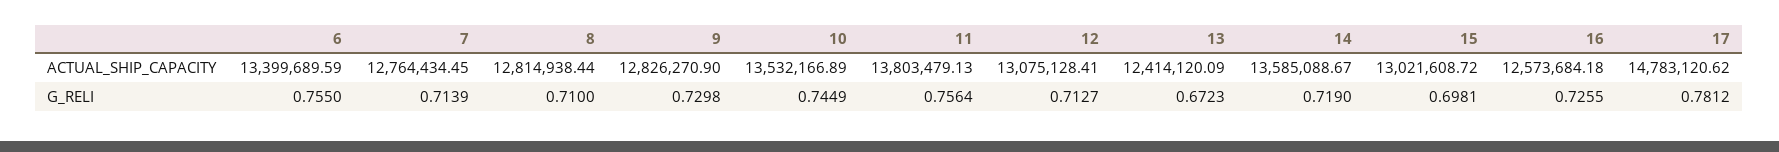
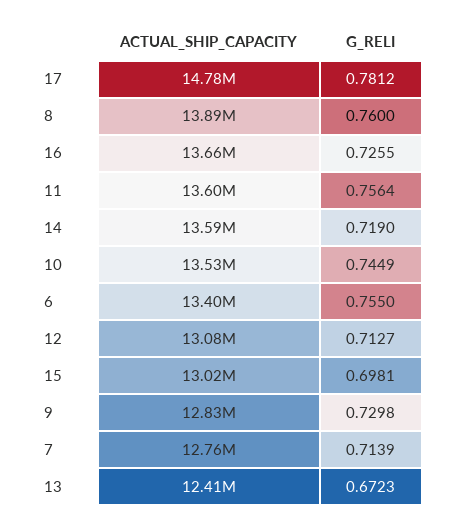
8, ACTUAL_SHIP_CAPACITY: 12814938.44 -> 13890000
11, ACTUAL_SHIP_CAPACITY: 13803479.13 -> 13600000
16, ACTUAL_SHIP_CAPACITY: 12573684.18 -> 13660000
8, G_RELI: 0.71 -> 0.76

